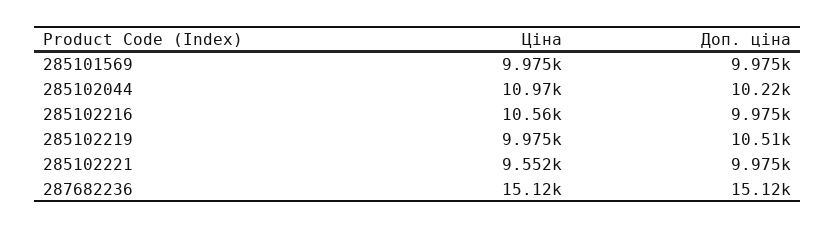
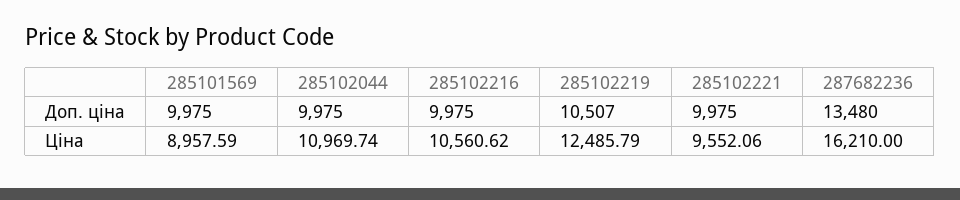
Ціна, 285101569: 9975 -> 8957.59
Доп. ціна, 285102044: 10220 -> 9975
Ціна, 285102219: 9975 -> 12485.79
Ціна, 287682236: 15120 -> 16210
Доп. ціна, 287682236: 15120 -> 13480

